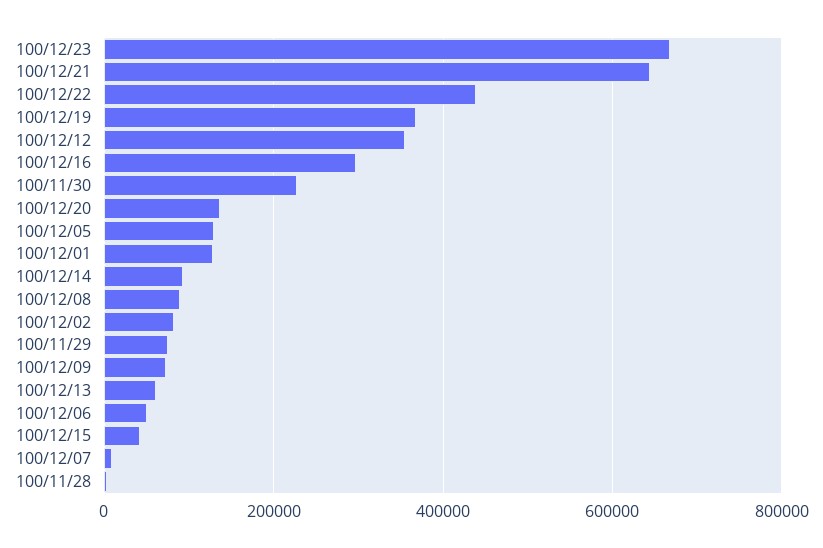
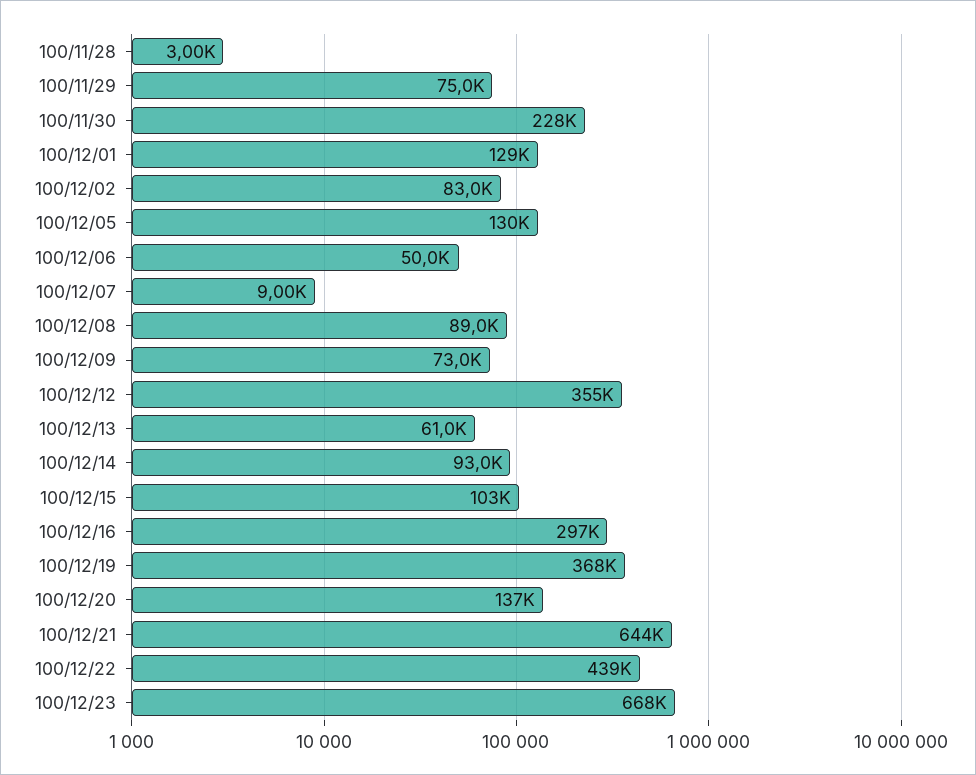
100/12/15: 40000 -> 103000

